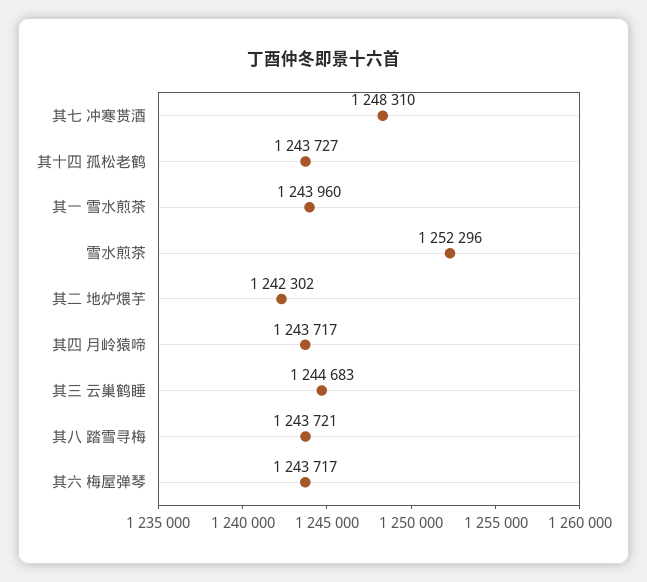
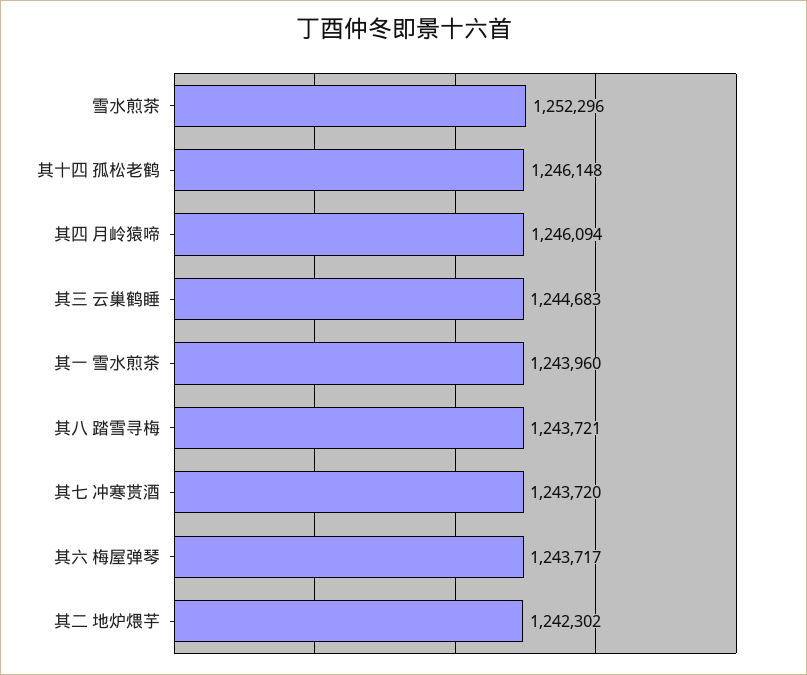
其七 冲寒贳酒: 1248310 -> 1243720
其十四 孤松老鹤: 1243727 -> 1246148
其四 月岭猿啼: 1243717 -> 1246094

